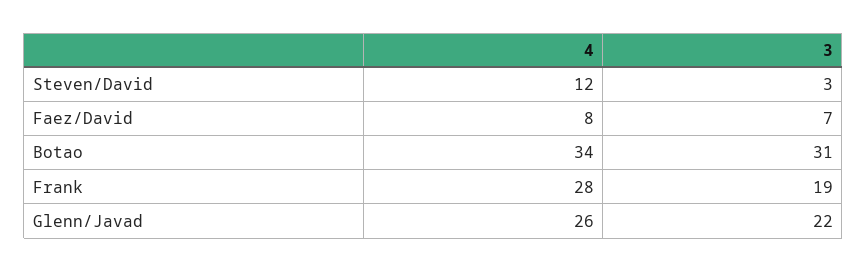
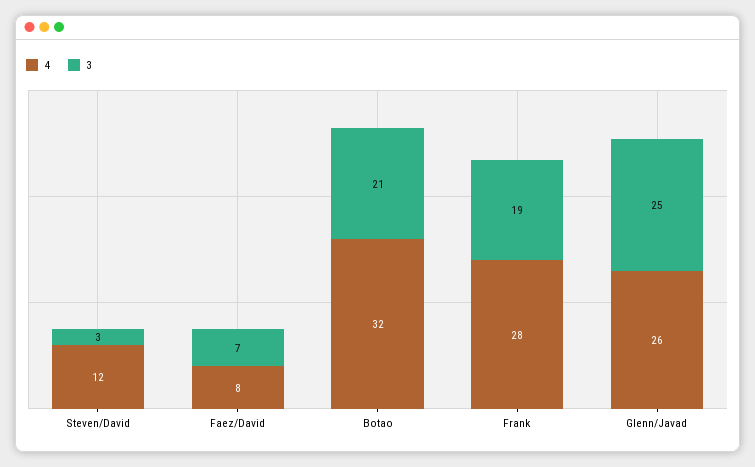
4, Botao: 34 -> 32
3, Botao: 31 -> 21
3, Glenn/Javad: 22 -> 25

